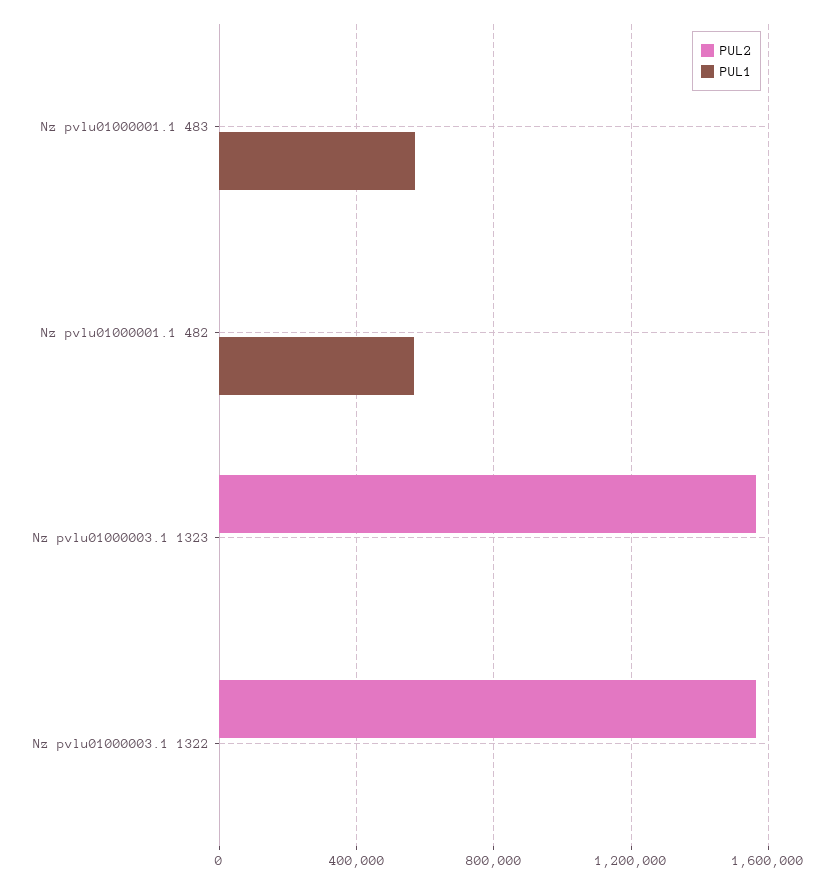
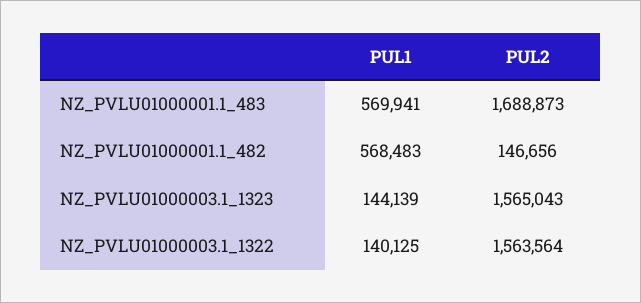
PUL2, Nz pvlu01000001.1 483: 0 -> 1688873
PUL2, Nz pvlu01000001.1 482: 0 -> 146656
PUL1, Nz pvlu01000003.1 1323: 0 -> 144139
PUL1, Nz pvlu01000003.1 1322: 0 -> 140125

